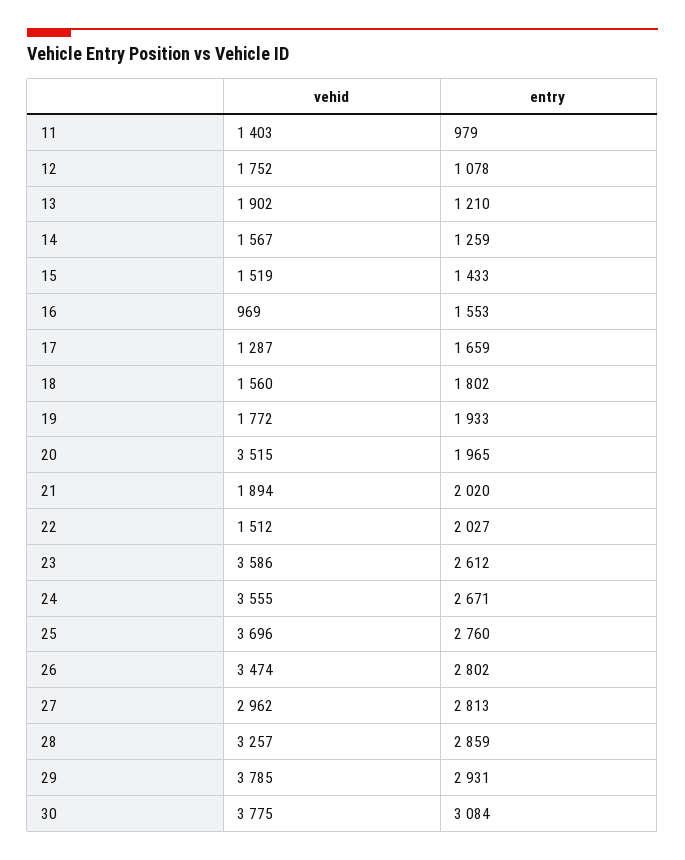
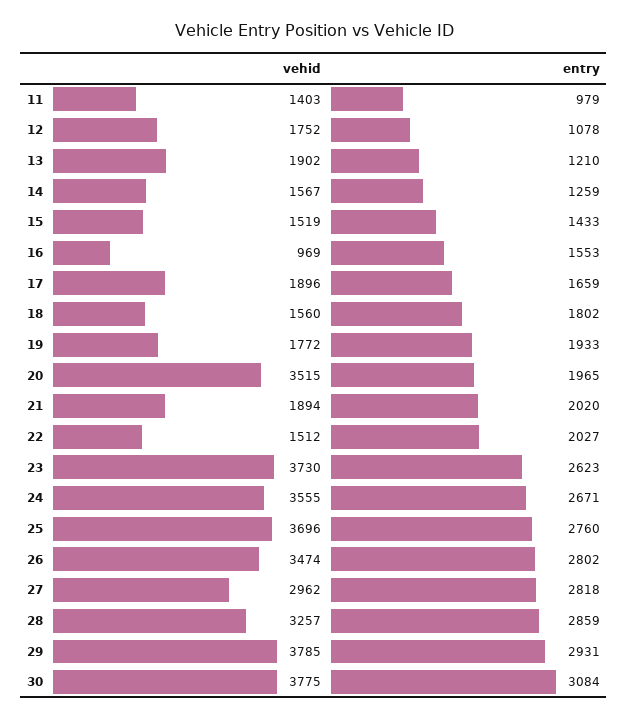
vehid, 17: 1287 -> 1896
vehid, 23: 3586 -> 3730
entry, 23: 2612 -> 2623
entry, 27: 2813 -> 2818

